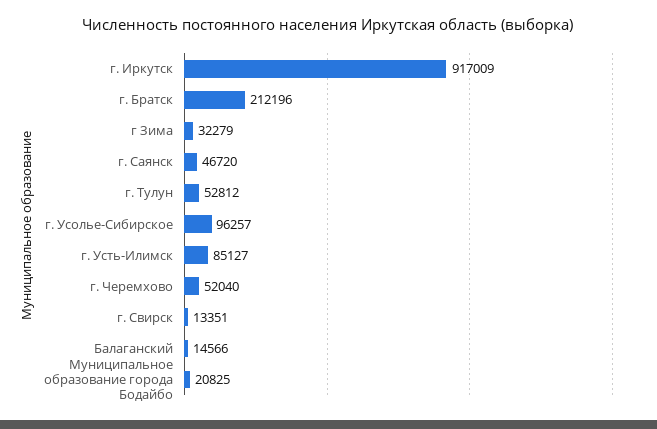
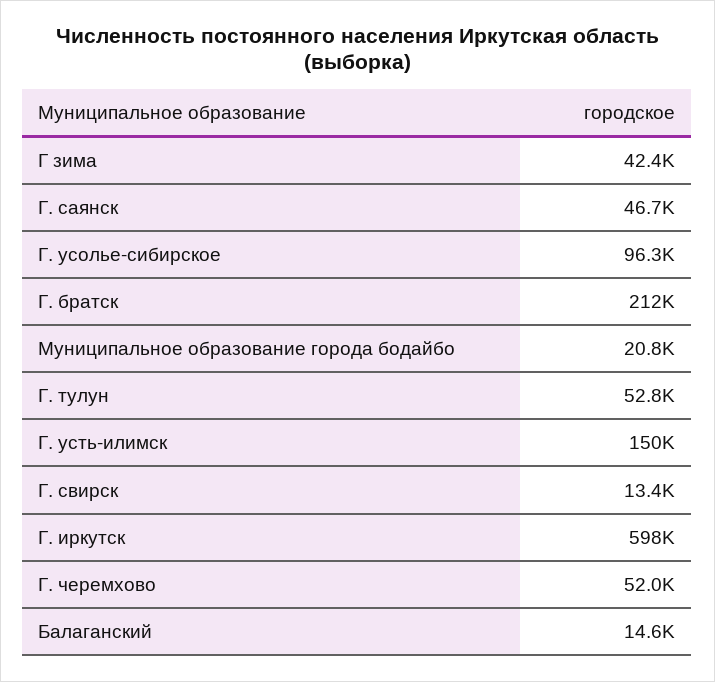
г. Иркутск: 917009 -> 598000
г Зима: 32279 -> 42400
г. Усть-Илимск: 85127 -> 150000

